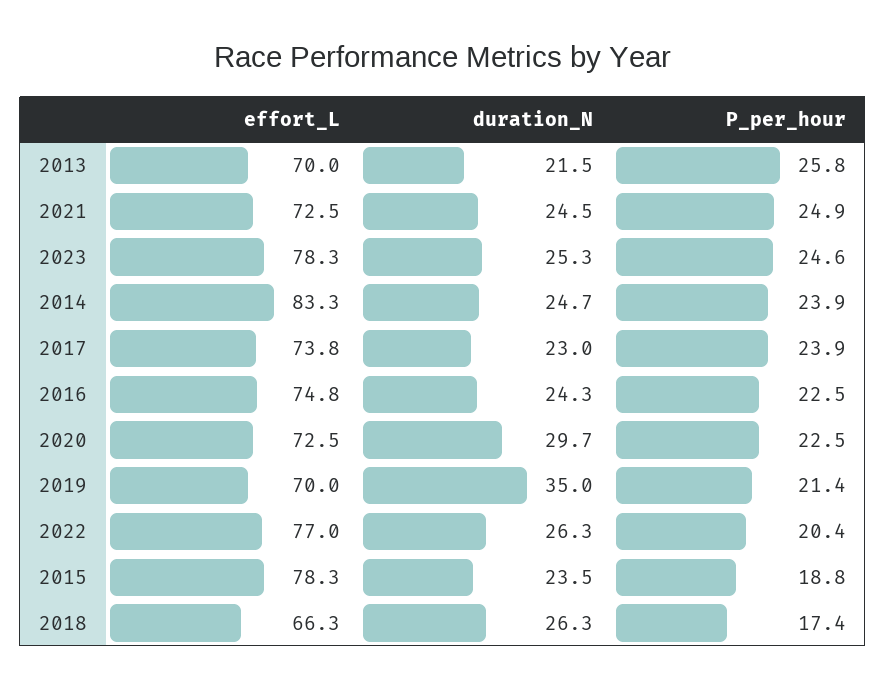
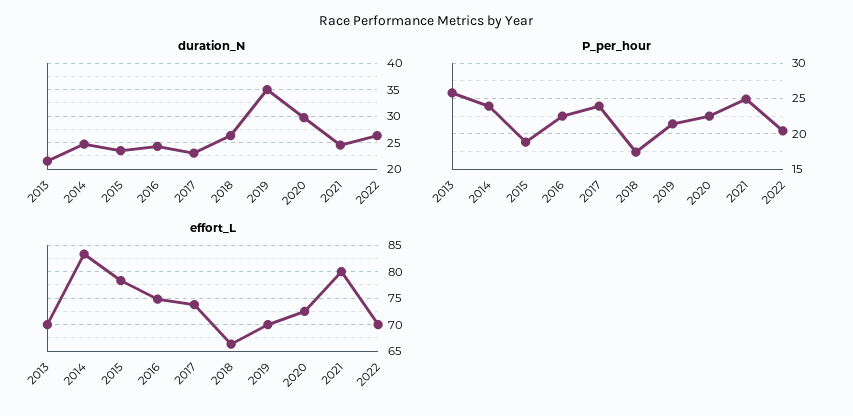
effort_L, 2021: 72.5 -> 80
effort_L, 2023: 78.3 -> none
duration_N, 2023: 25.3 -> none
P_per_hour, 2023: 24.6 -> none
effort_L, 2022: 77 -> 70

